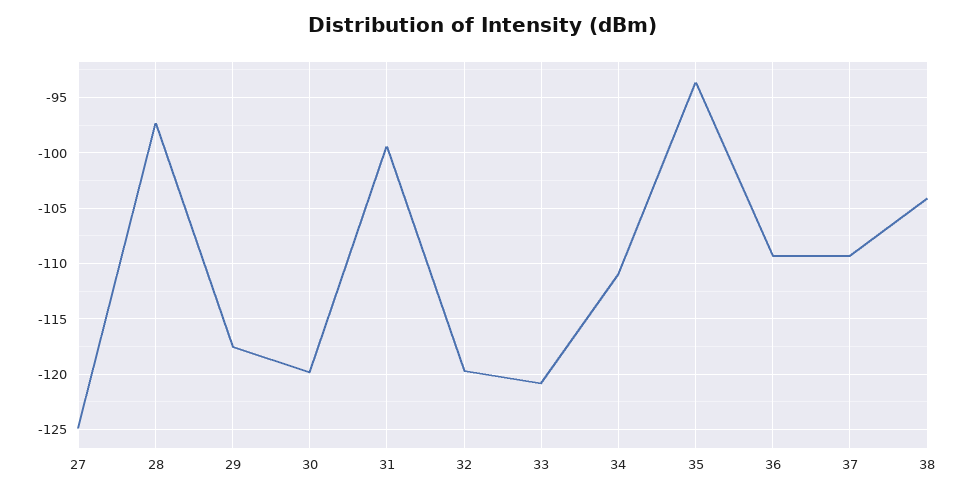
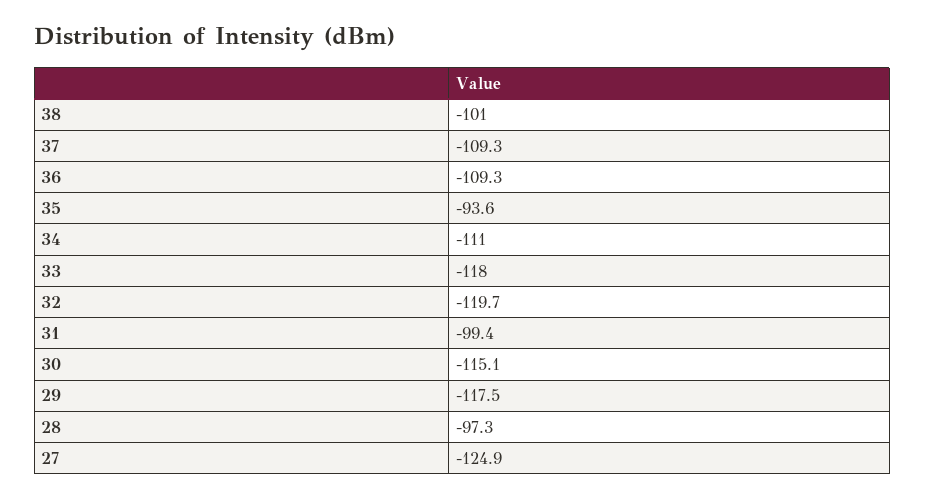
30: -120 -> -115.1
33: -121 -> -118
38: -104 -> -101

